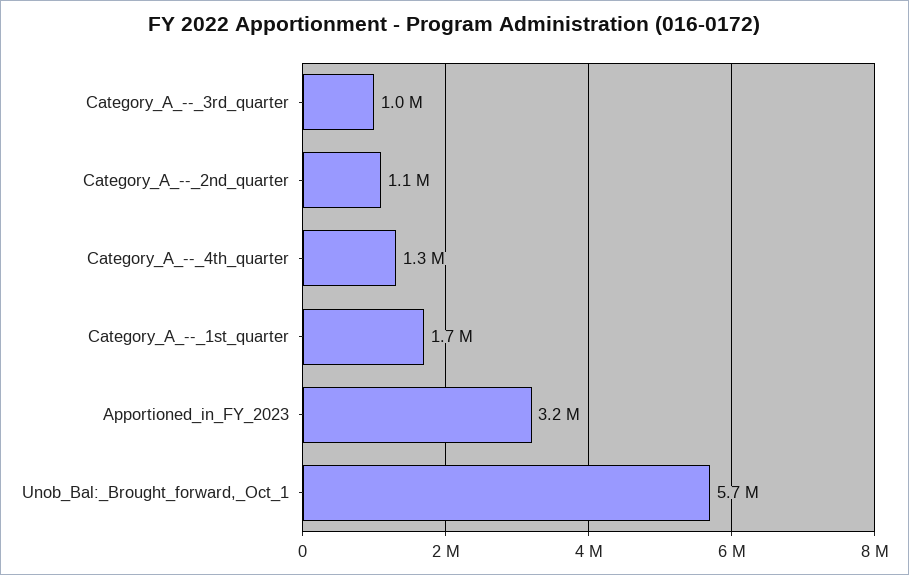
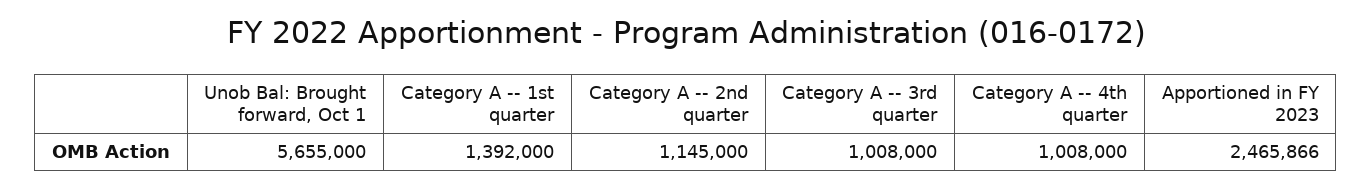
Category_A_--_4th_quarter: 1300000 -> 1008000
Category_A_--_1st_quarter: 1700000 -> 1392000
Apportioned_in_FY_2023: 3200000 -> 2465866

